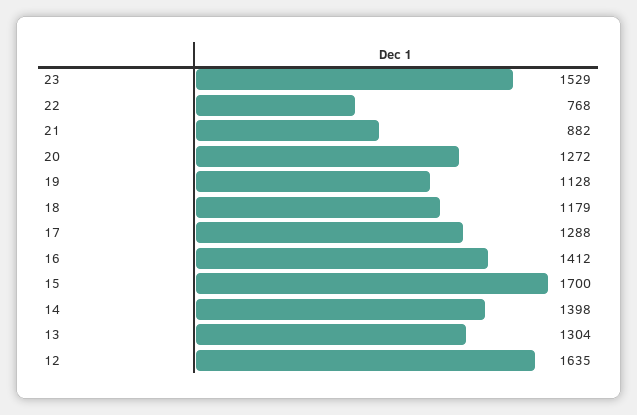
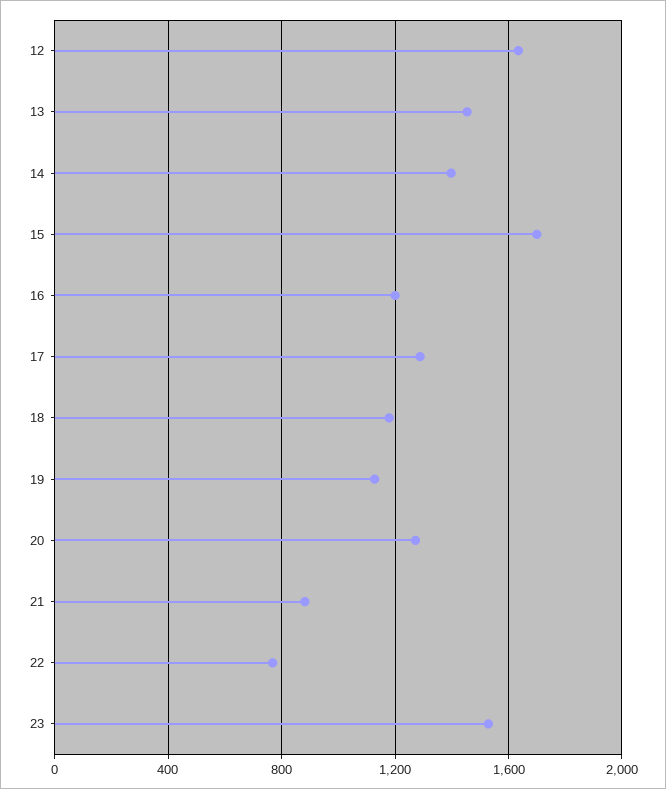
16: 1412 -> 1200
13: 1304 -> 1450

